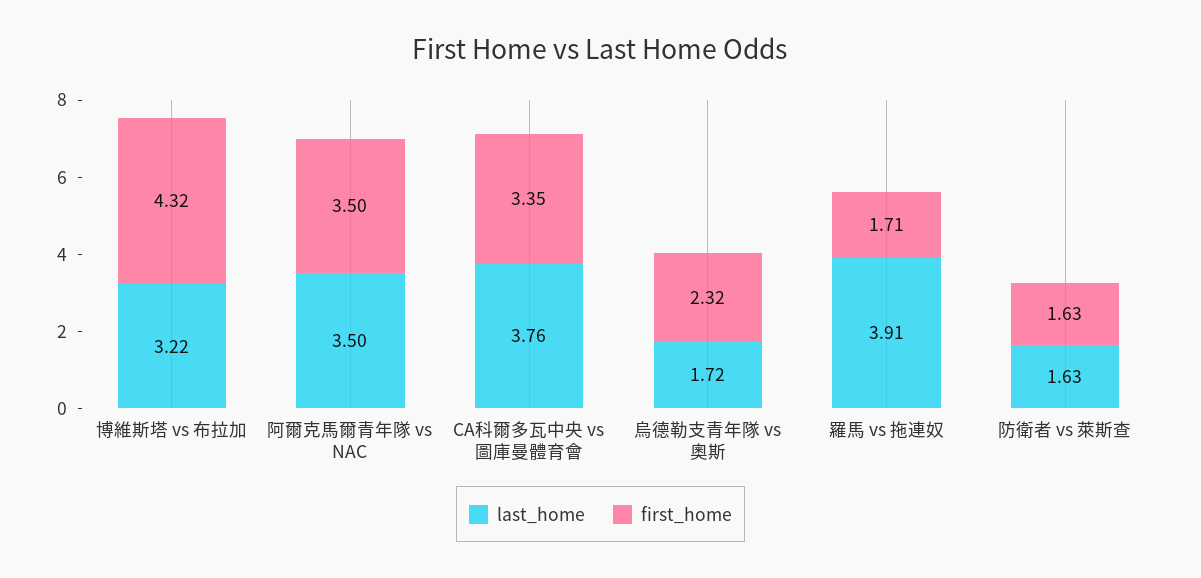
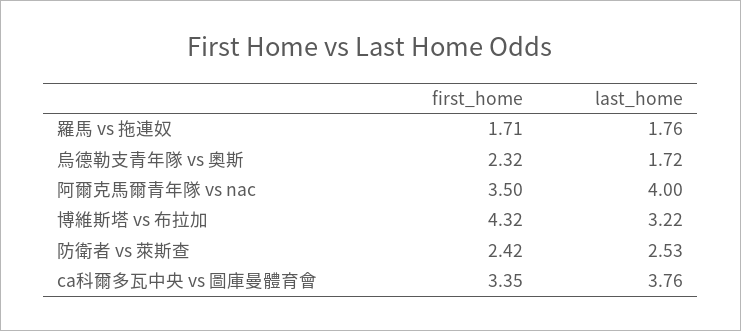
last_home, 阿爾克馬爾青年隊 vs NAC: 3.5 -> 4
last_home, 羅馬 vs 拖連奴: 3.91 -> 1.76
last_home, 防衛者 vs 萊斯查: 1.63 -> 2.53
first_home, 防衛者 vs 萊斯查: 1.63 -> 2.42

